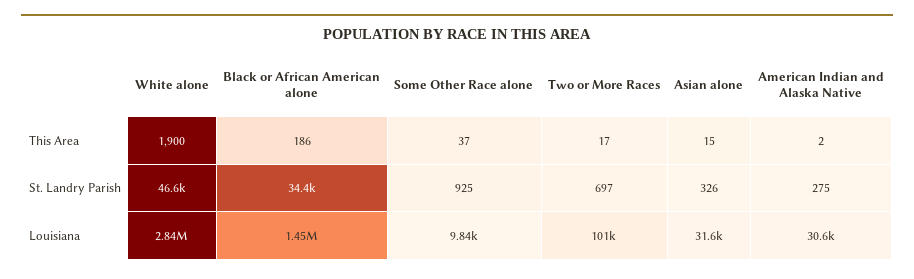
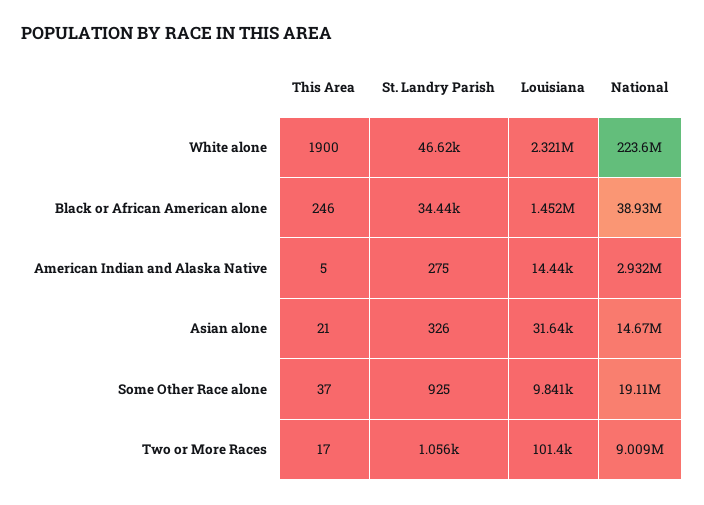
Black or African American alone, This Area: 186 -> 246
Asian alone, This Area: 15 -> 21
American Indian and Alaska Native, This Area: 2 -> 5
Two or More Races, St. Landry Parish: 697 -> 1056
White alone, Louisiana: 2840000 -> 2321000
American Indian and Alaska Native, Louisiana: 30600 -> 14440
White alone, National: none -> 223600000
Black or African American alone, National: none -> 38930000
American Indian and Alaska Native, National: none -> 2932000
Asian alone, National: none -> 14670000
Some Other Race alone, National: none -> 19110000
Two or More Races, National: none -> 9009000

